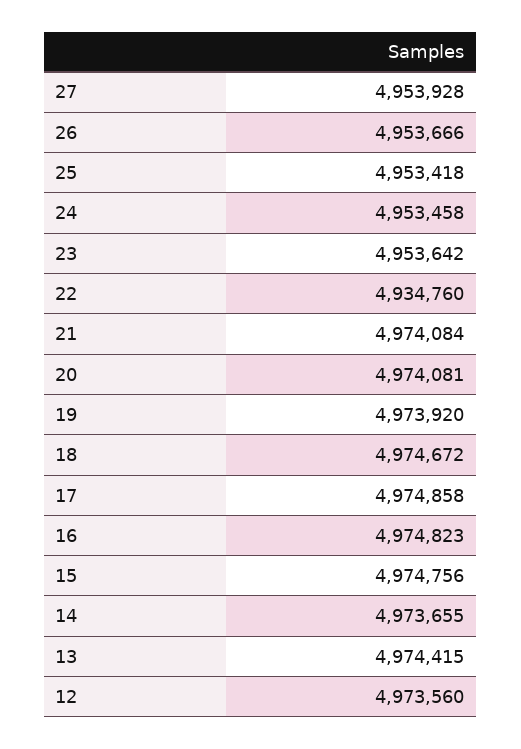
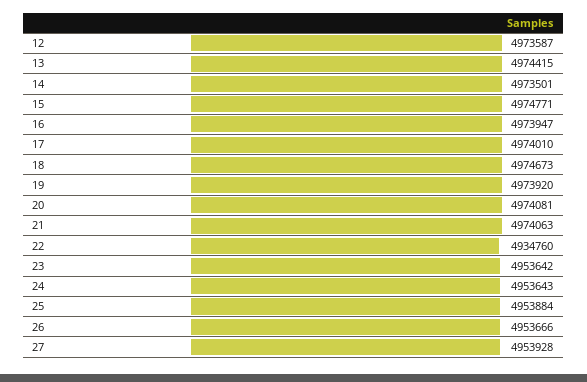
25: 4953418 -> 4953884
24: 4953458 -> 4953643
21: 4974084 -> 4974063
18: 4974672 -> 4974673
17: 4974858 -> 4974010
16: 4974823 -> 4973947
15: 4974756 -> 4974771
14: 4973655 -> 4973501
12: 4973560 -> 4973587

